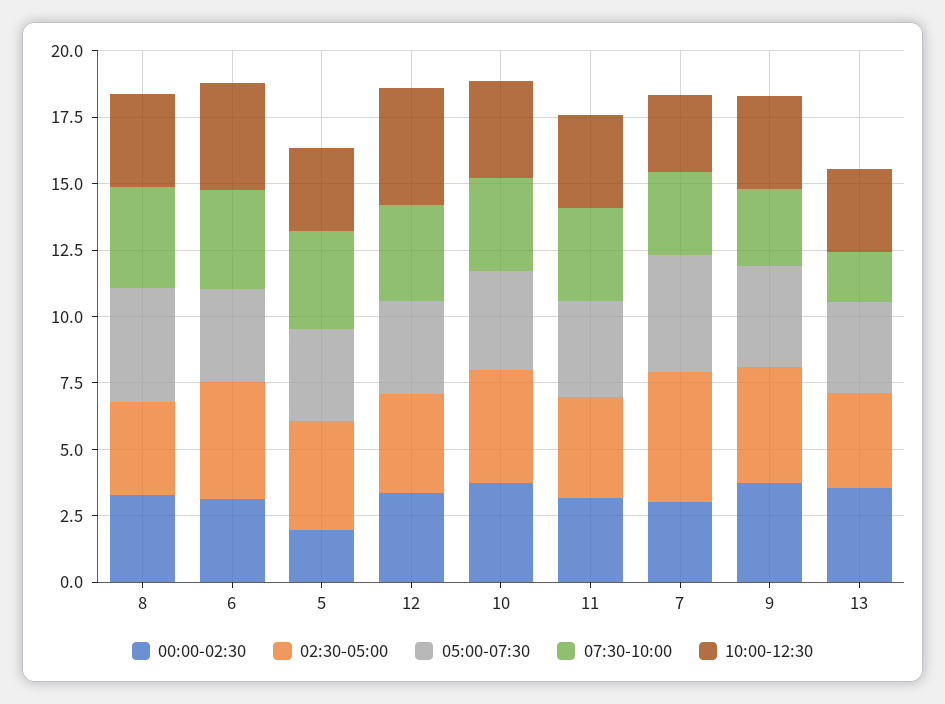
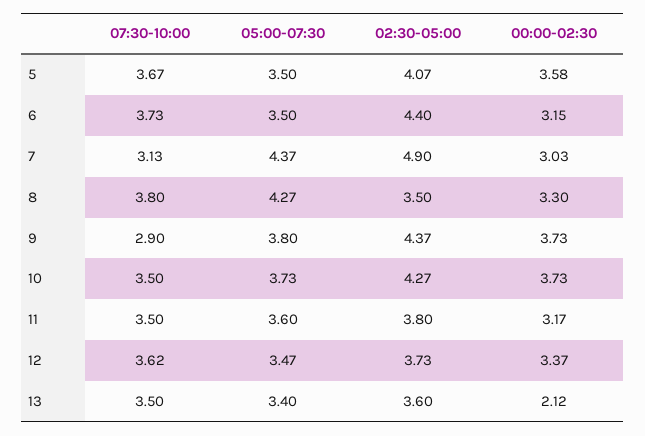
10:00-12:30, 8: 3.5 -> none
10:00-12:30, 6: 4 -> none
00:00-02:30, 5: 2 -> 3.58
10:00-12:30, 5: 3 -> none
10:00-12:30, 12: 4.5 -> none
10:00-12:30, 10: 3.5 -> none
10:00-12:30, 11: 3.5 -> none
10:00-12:30, 7: 3 -> none
10:00-12:30, 9: 3.5 -> none
00:00-02:30, 13: 3.5 -> 2.12
07:30-10:00, 13: 2 -> 3.5
10:00-12:30, 13: 3 -> none

